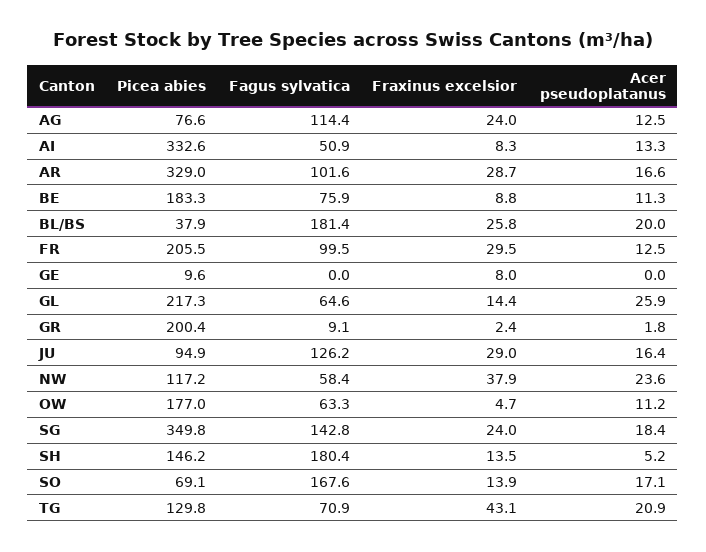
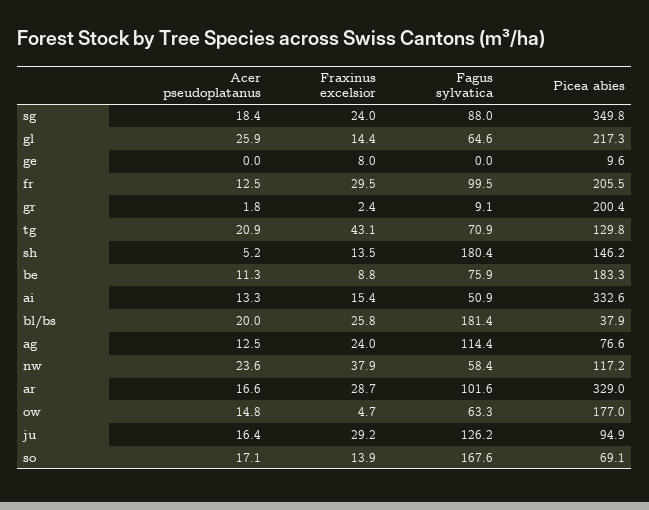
Fraxinus excelsior, AI: 8.3 -> 15.4
Fraxinus excelsior, JU: 29 -> 29.2
Acer pseudoplatanus, OW: 11.2 -> 14.8
Fagus sylvatica, SG: 142.8 -> 88

